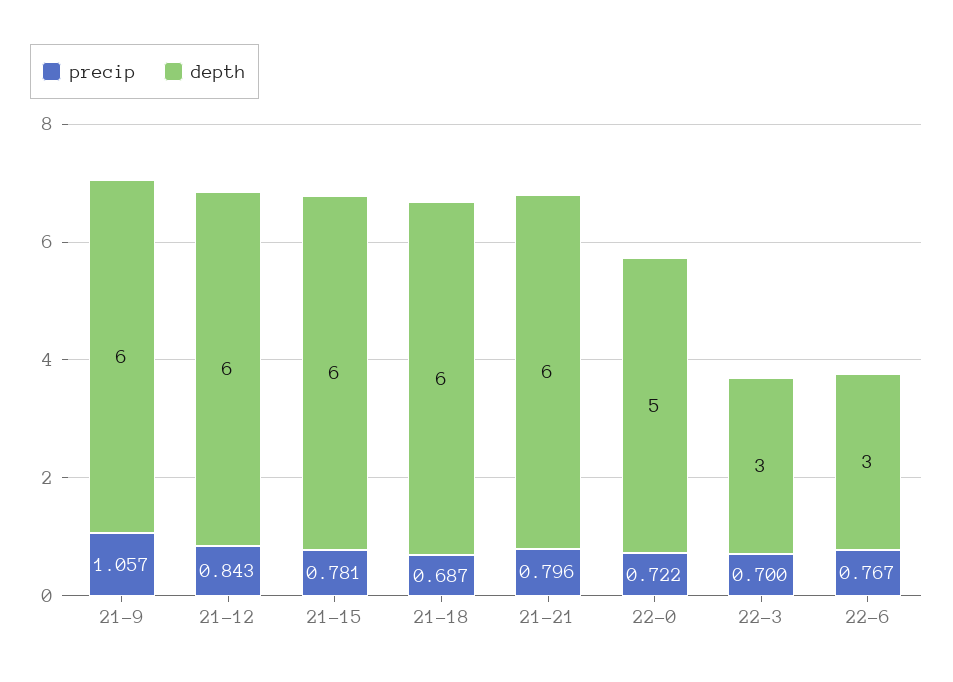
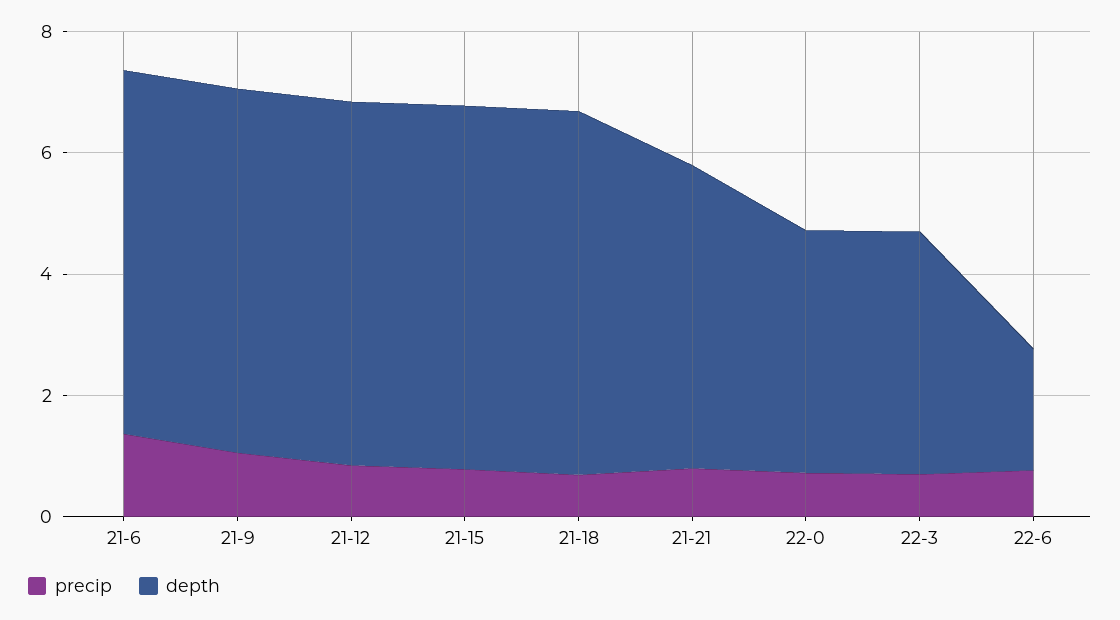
depth, 21-21: 6 -> 5
depth, 22-0: 5 -> 4
depth, 22-3: 3 -> 4
depth, 22-6: 3 -> 2
precip, 21-6: none -> 1.5
depth, 21-6: none -> 6

